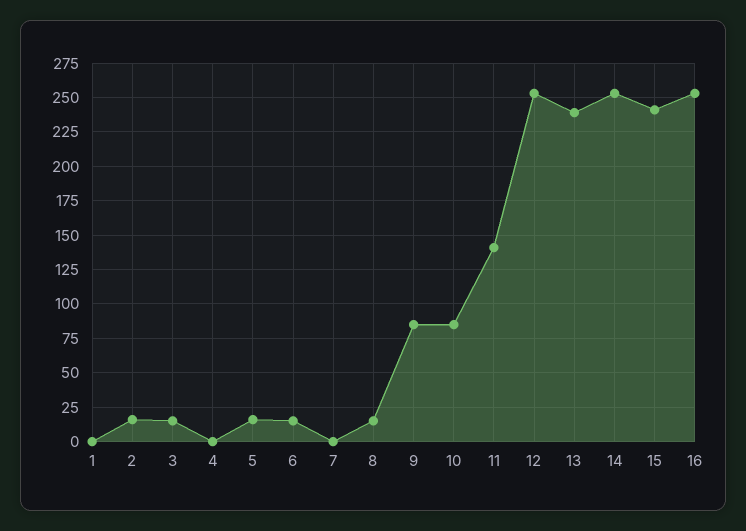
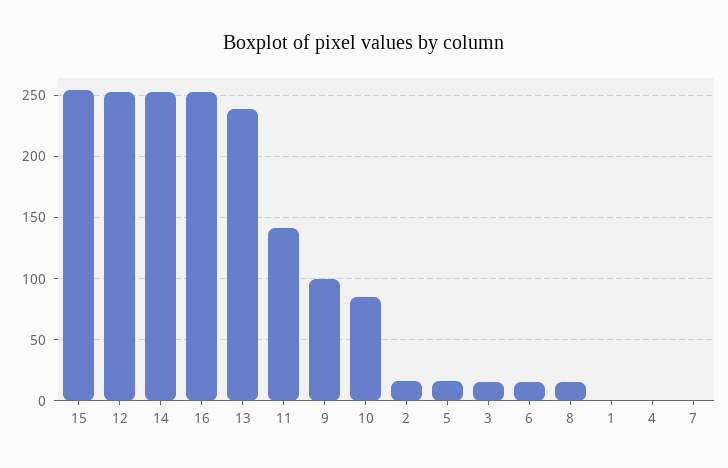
9: 85 -> 100
15: 240 -> 255

